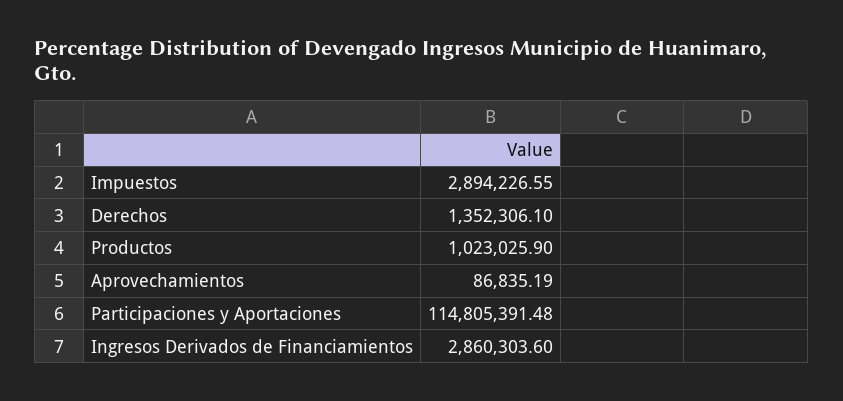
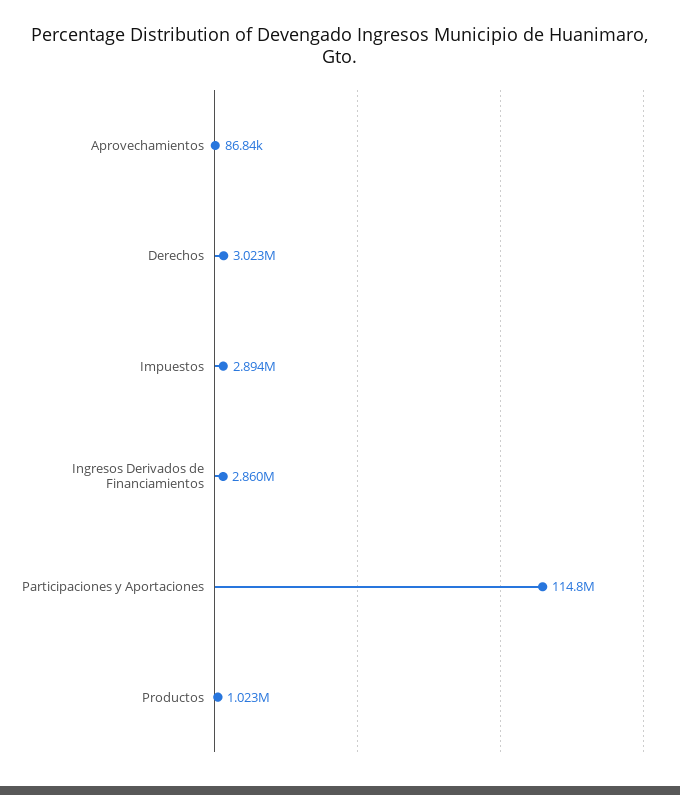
Derechos: 1352306.1 -> 3023000

